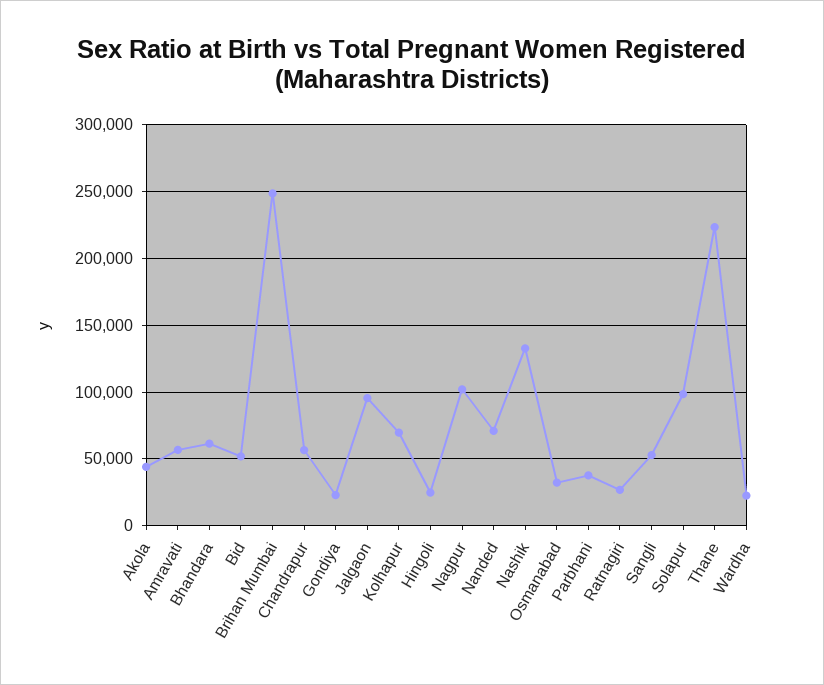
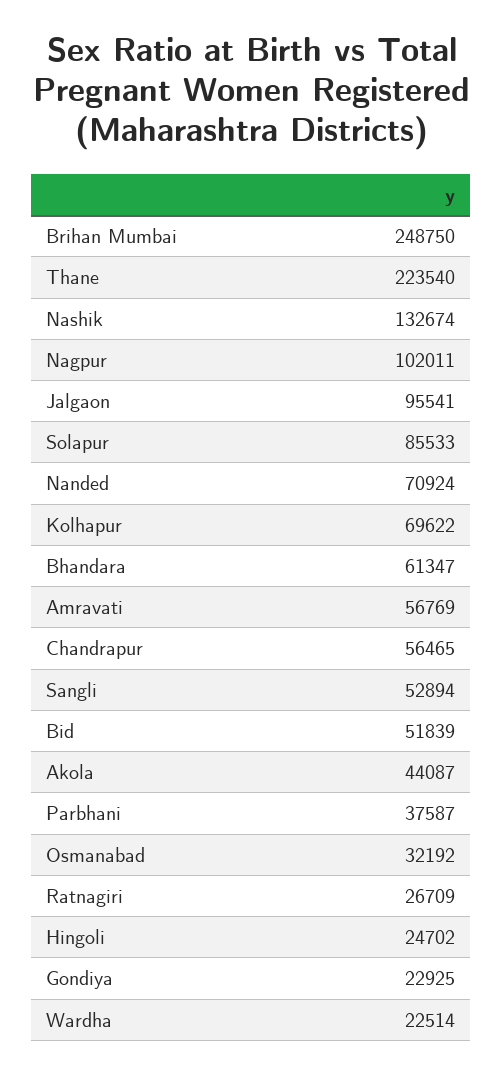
Solapur: 100000 -> 85533

